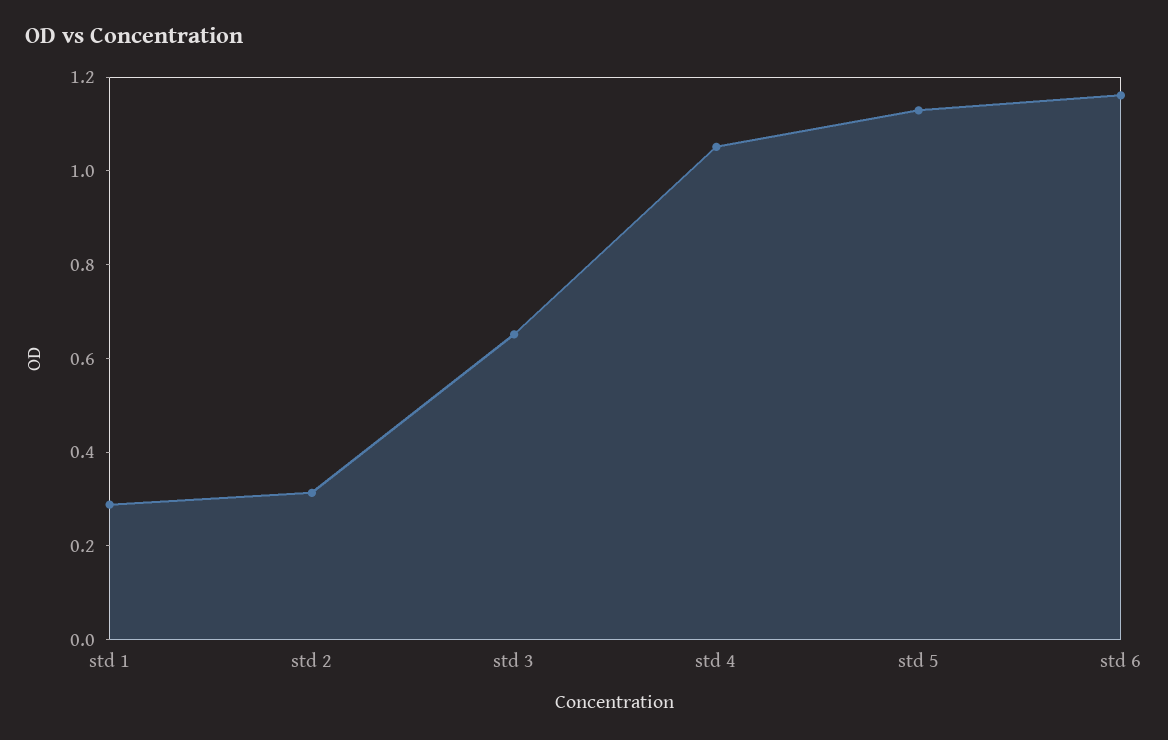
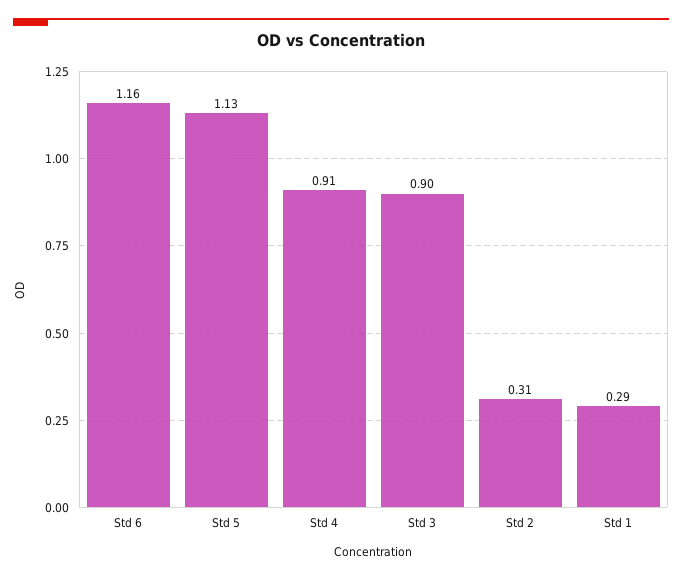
std 3: 0.65 -> 0.9
std 4: 1.05 -> 0.91

